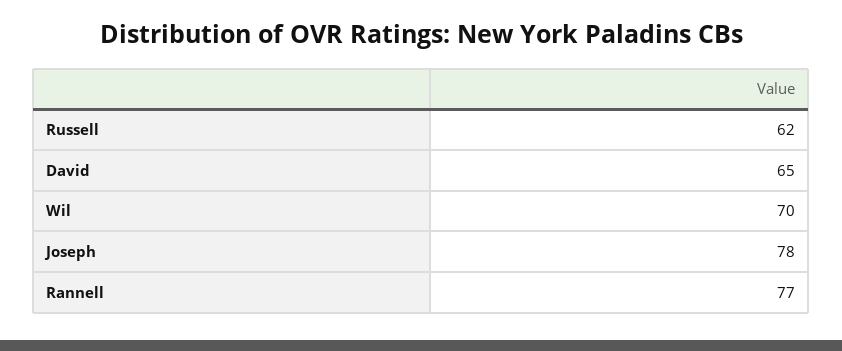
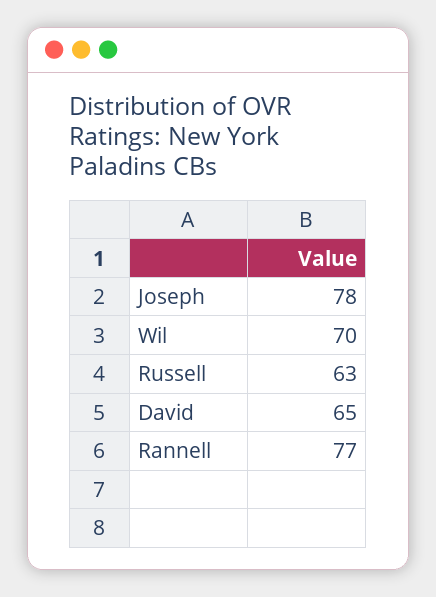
Russell: 62 -> 63

